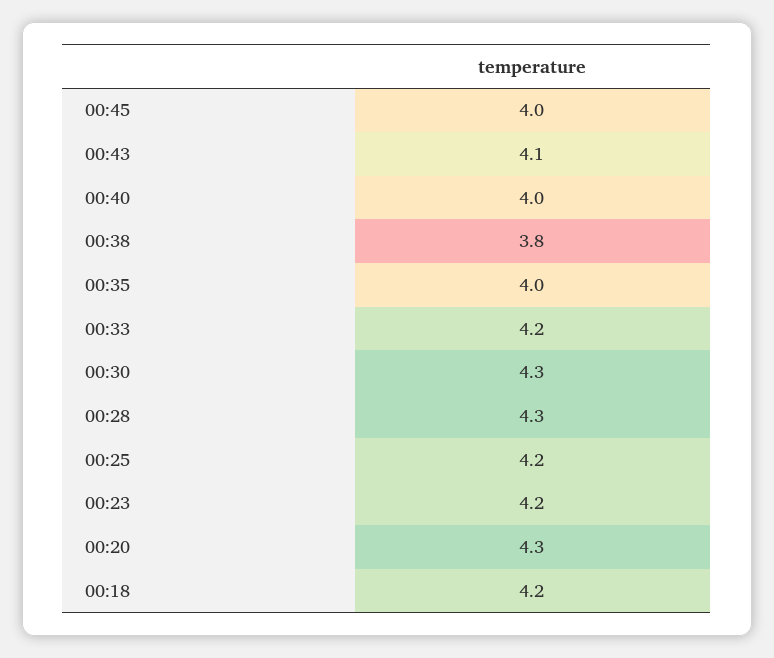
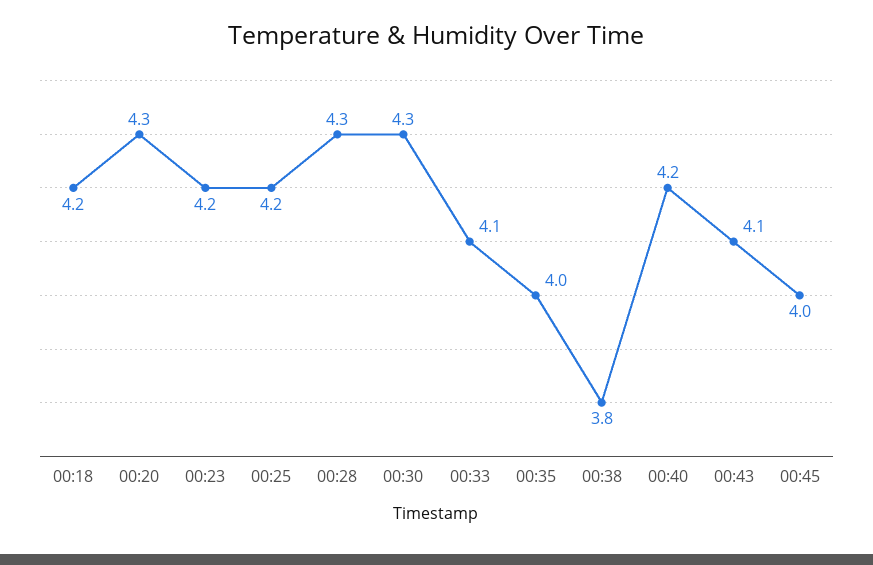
00:40: 4 -> 4.2
00:33: 4.2 -> 4.1

